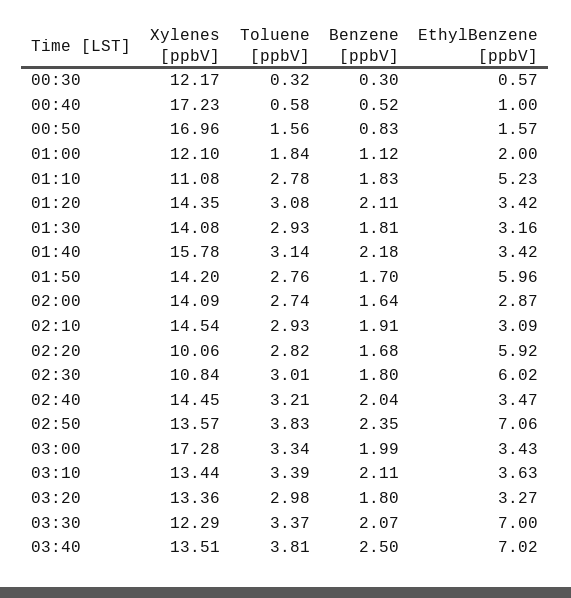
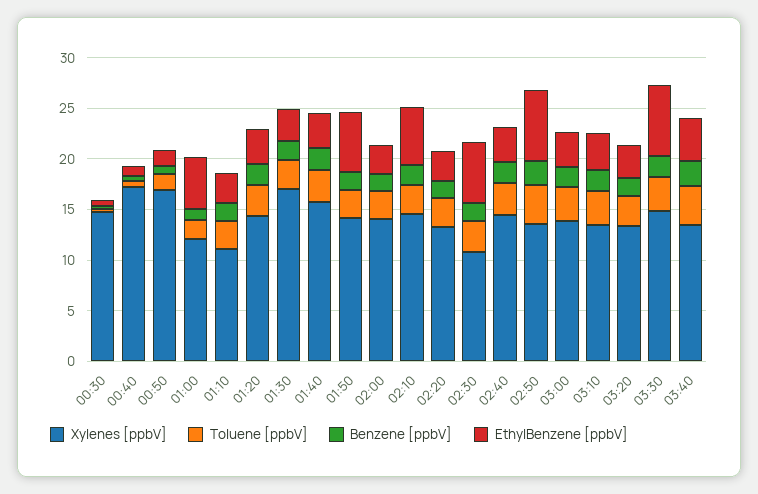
Xylenes [ppbV], 00:30: 12.17 -> 15
EthylBenzene [ppbV], 01:00: 2 -> 5
EthylBenzene [ppbV], 01:10: 5.23 -> 3
Xylenes [ppbV], 01:30: 14.08 -> 17
EthylBenzene [ppbV], 02:10: 3.09 -> 6
Xylenes [ppbV], 02:20: 10.06 -> 13
EthylBenzene [ppbV], 02:20: 5.92 -> 3
Xylenes [ppbV], 03:00: 17.28 -> 14
Xylenes [ppbV], 03:30: 12.29 -> 15
EthylBenzene [ppbV], 03:40: 7.02 -> 4

